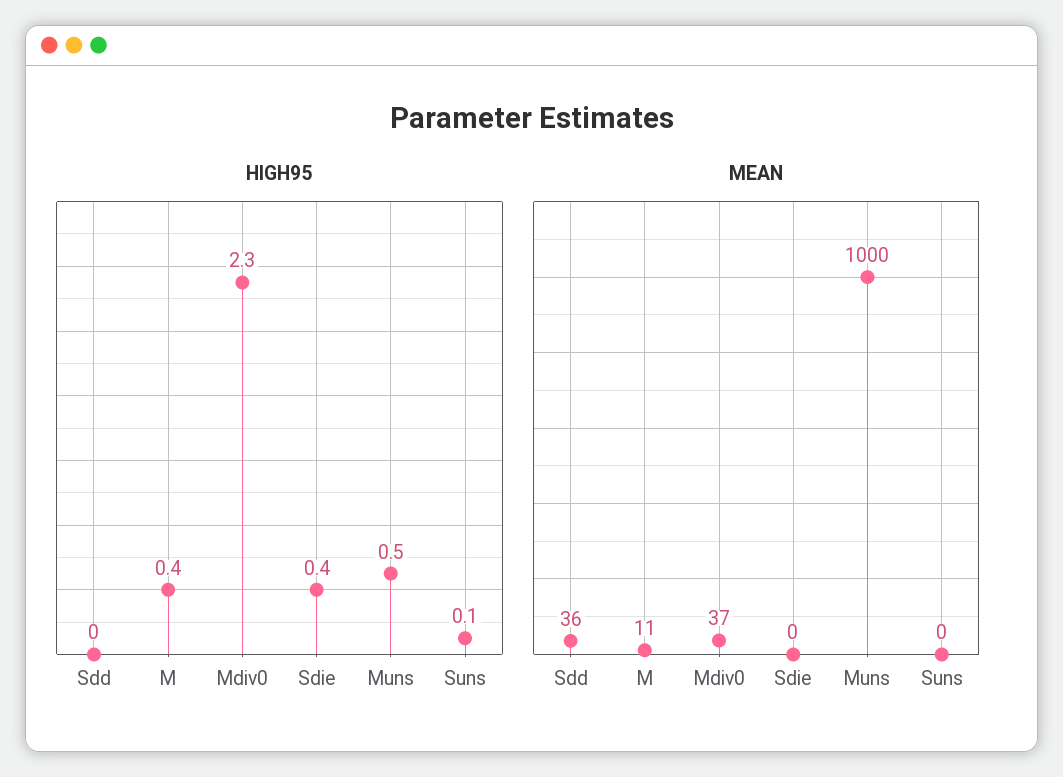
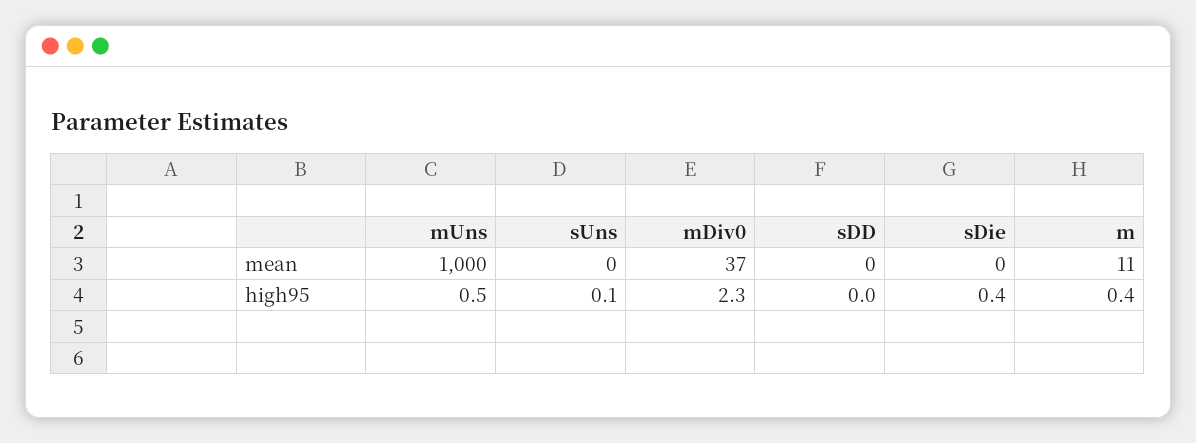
MEAN, Sdd: 36 -> 0

